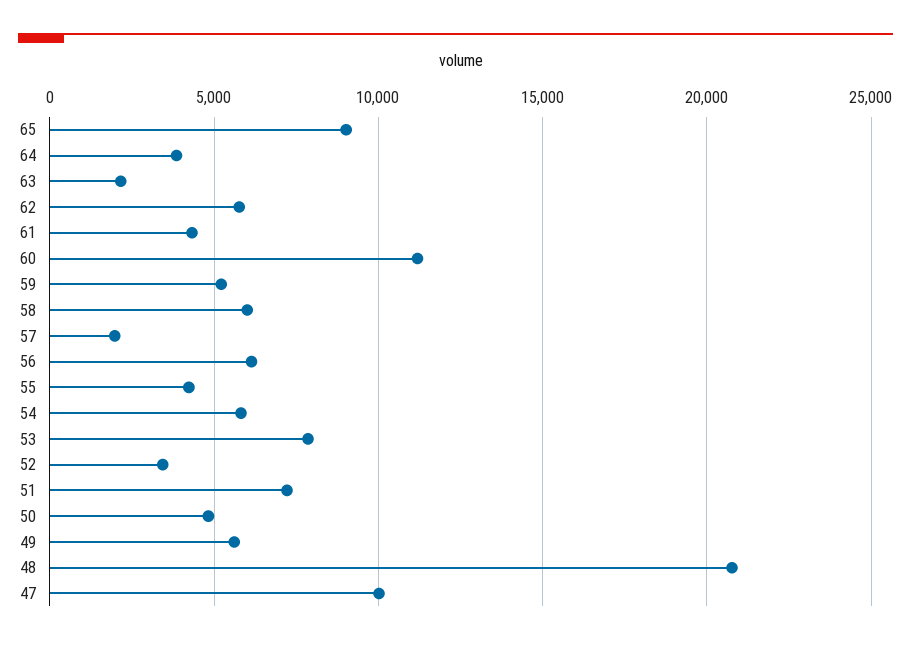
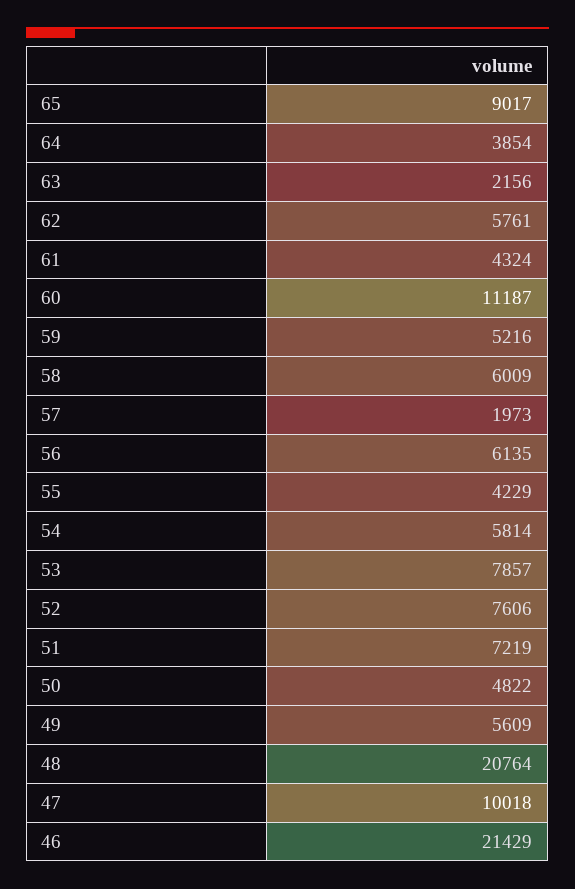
52: 3500 -> 7606
46: none -> 21429

